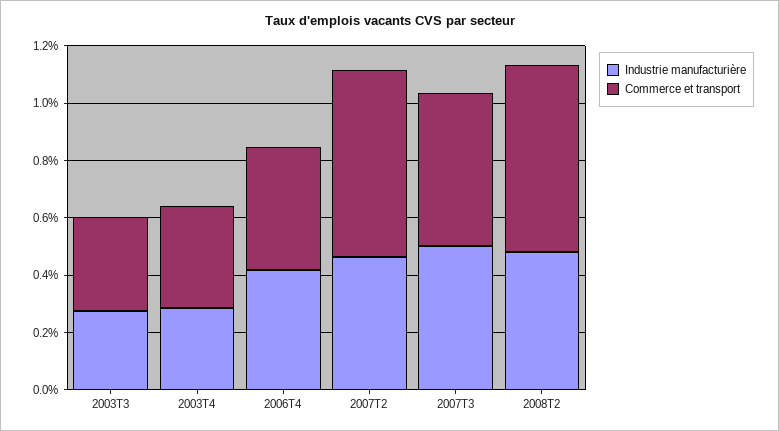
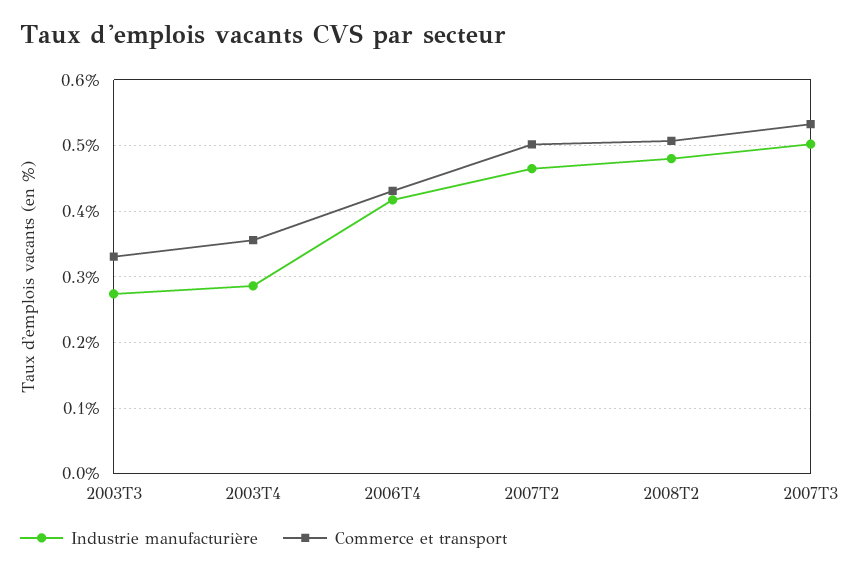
Commerce et transport, 2007T2: 0.65 -> 0.5
Commerce et transport, 2008T2: 0.65 -> 0.51

